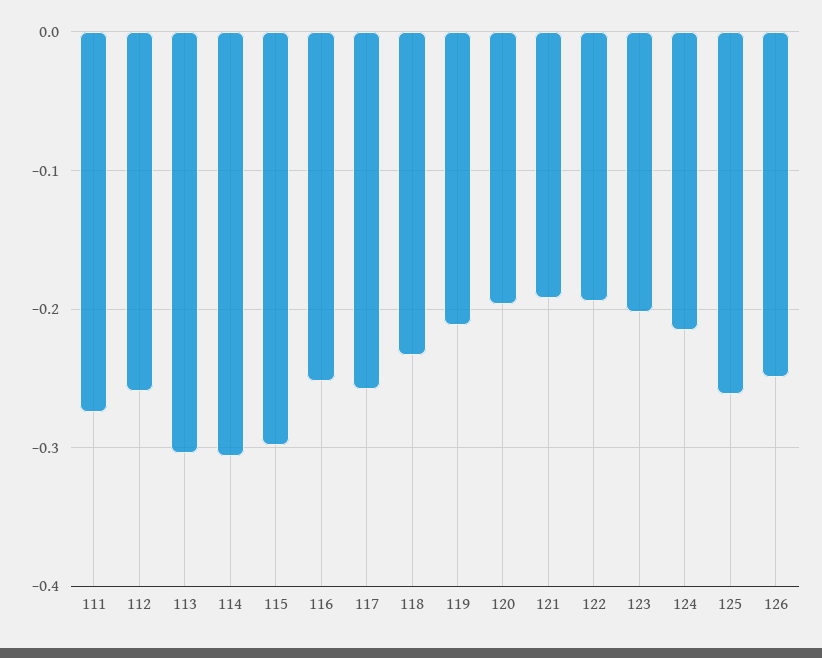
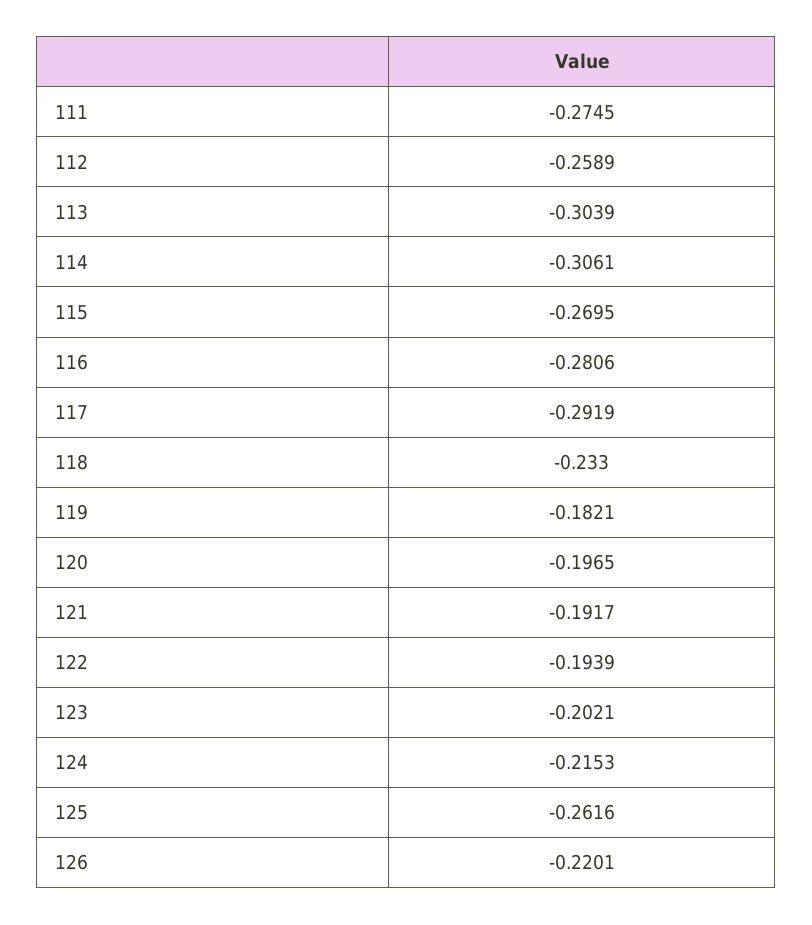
115: -0.3 -> -0.2695
116: -0.25 -> -0.2806
117: -0.26 -> -0.2919
119: -0.21 -> -0.1821
126: -0.25 -> -0.2201

